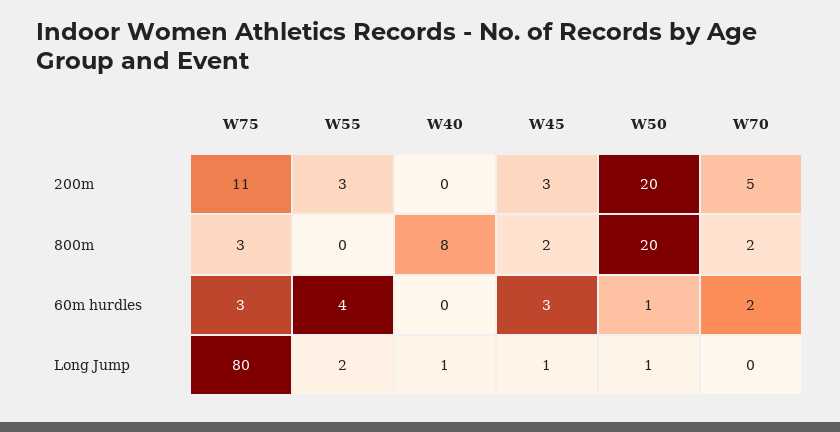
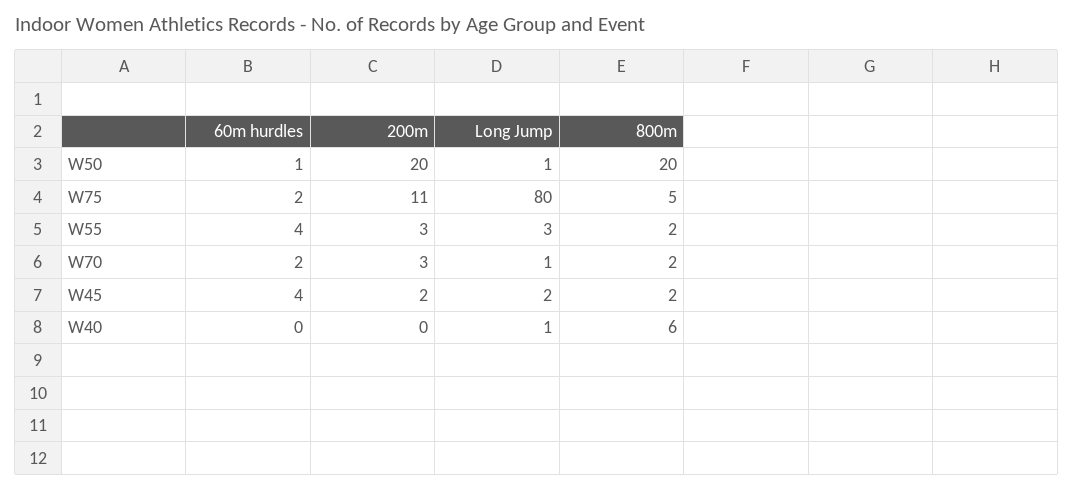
W45, 200m: 3 -> 2
W70, 200m: 5 -> 3
W75, 800m: 3 -> 5
W55, 800m: 0 -> 2
W40, 800m: 8 -> 6
W75, 60m hurdles: 3 -> 2
W45, 60m hurdles: 3 -> 4
W55, Long Jump: 2 -> 3
W45, Long Jump: 1 -> 2
W70, Long Jump: 0 -> 1

